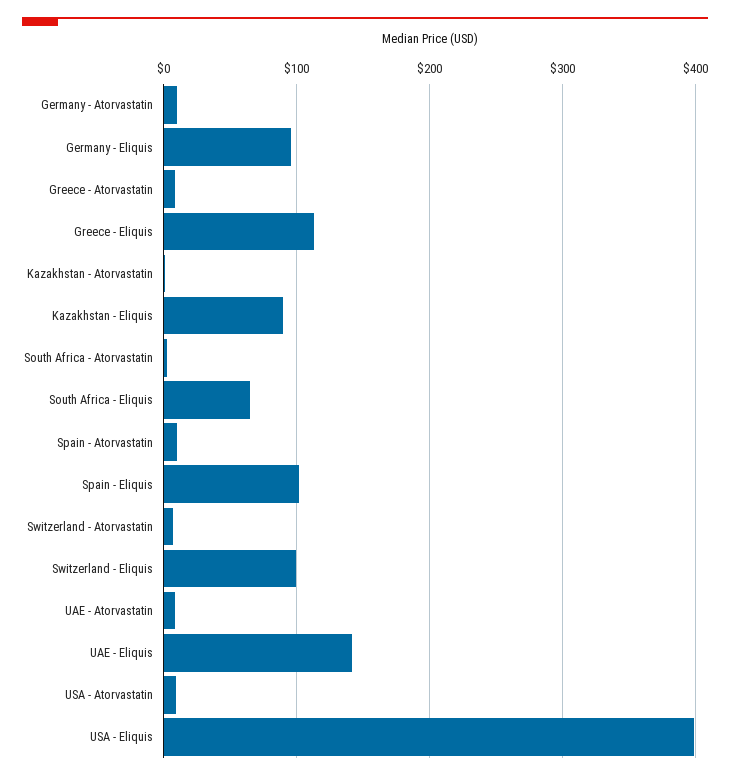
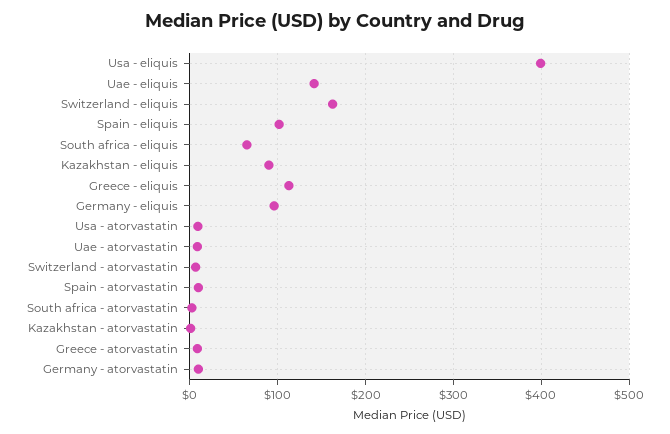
Switzerland - Eliquis: 100 -> 160

